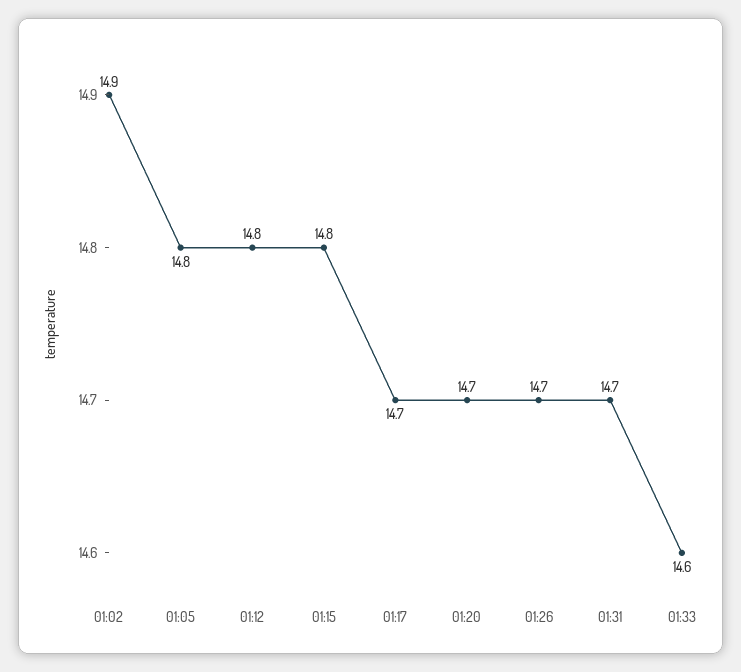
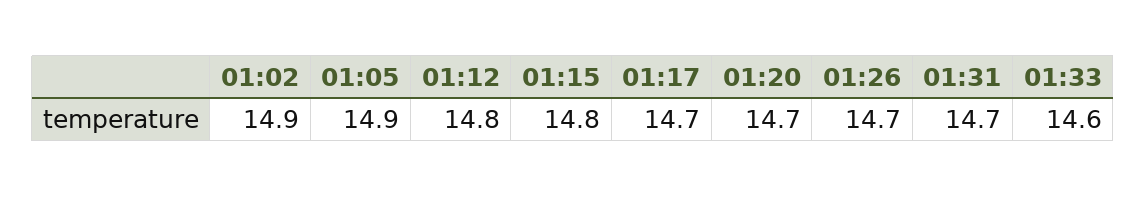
01:05: 14.8 -> 14.9

